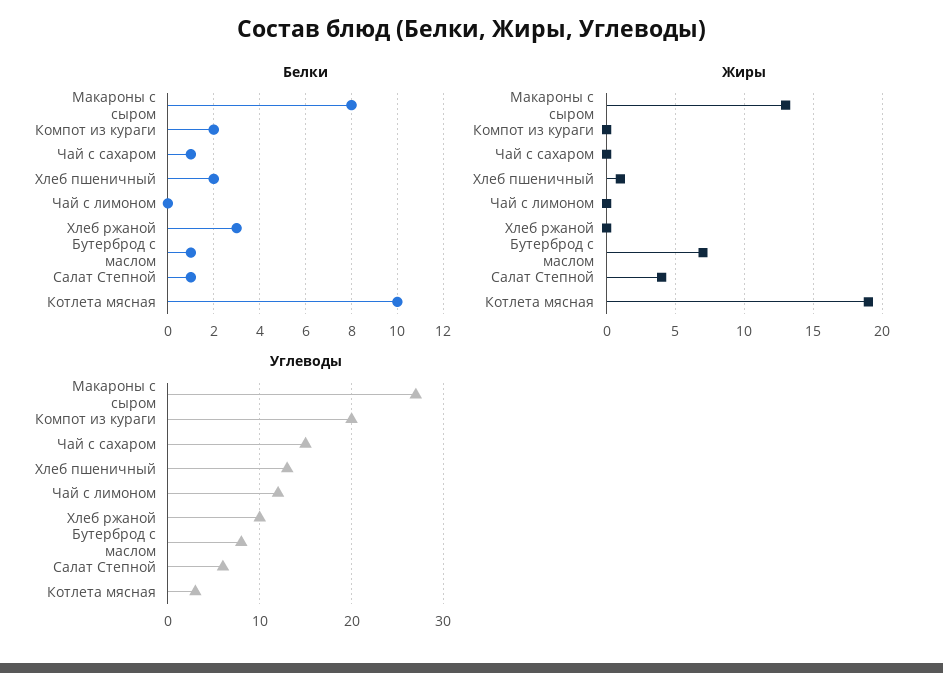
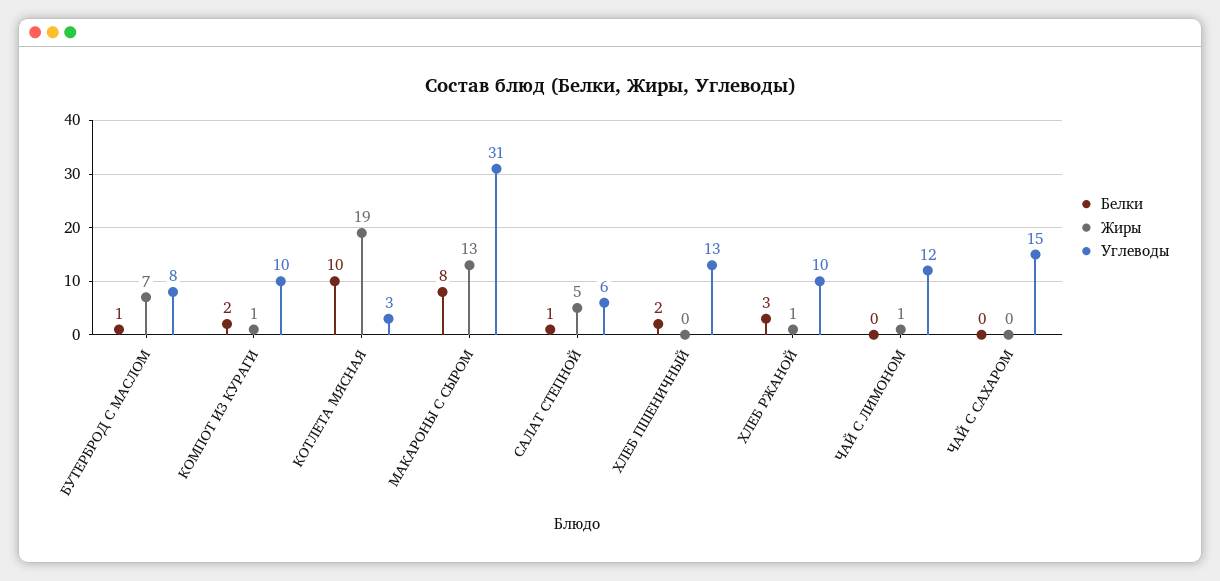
Белки, Чай с сахаром: 1 -> 0
Жиры, Компот из кураги: 0 -> 1
Жиры, Хлеб пшеничный: 1 -> 0
Жиры, Чай с лимоном: 0 -> 1
Жиры, Хлеб ржаной: 0 -> 1
Жиры, Салат Степной: 4 -> 5
Углеводы, Макароны с сыром: 27 -> 31
Углеводы, Компот из кураги: 20 -> 10

